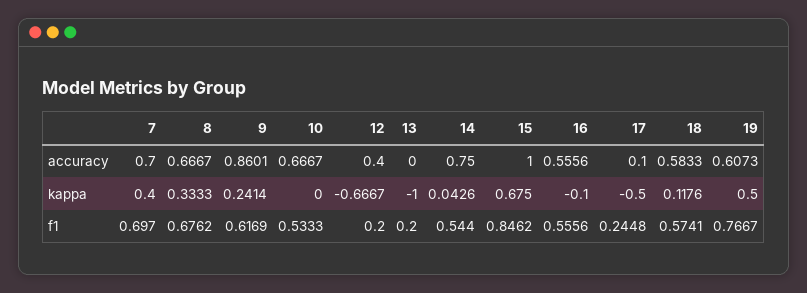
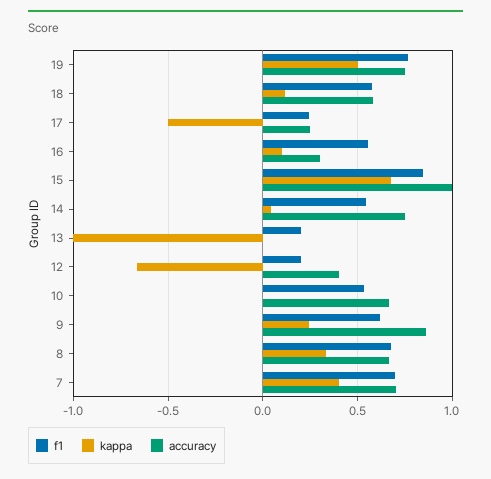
accuracy, 16: 0.5556 -> 0.3
accuracy, 17: 0.1 -> 0.25
accuracy, 19: 0.6073 -> 0.75
kappa, 16: -0.1 -> 0.1

